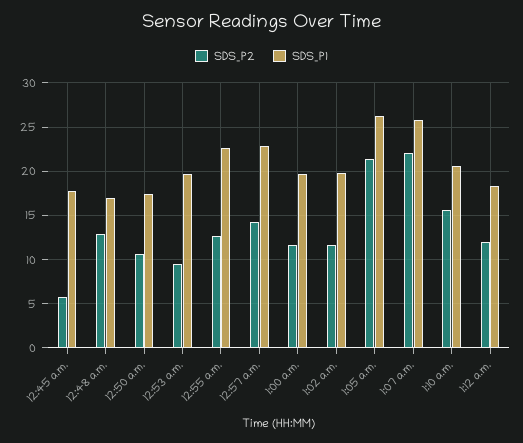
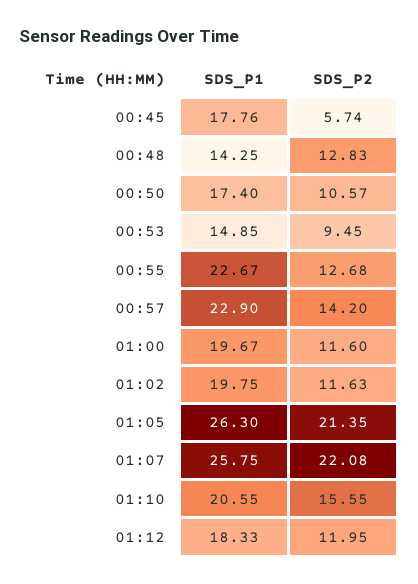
SDS_P1, 12:48 a.m.: 17 -> 14.25
SDS_P1, 12:53 a.m.: 20 -> 14.85

